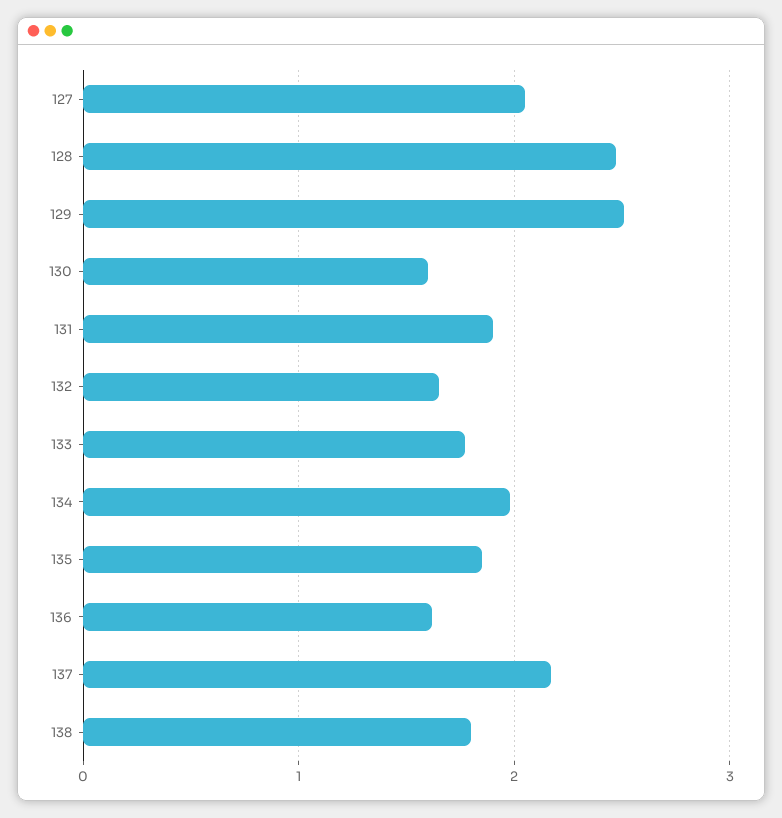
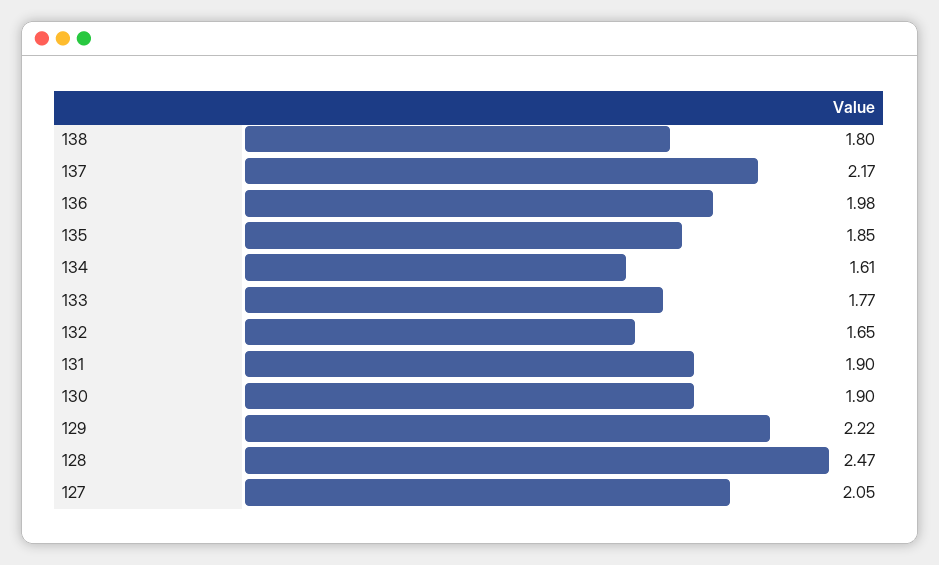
129: 2.5 -> 2.22
130: 1.6 -> 1.9
134: 2 -> 1.61
136: 1.6 -> 1.98

